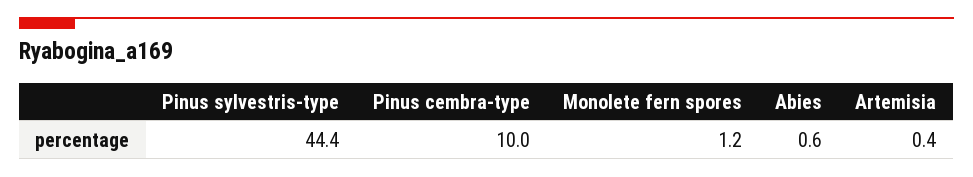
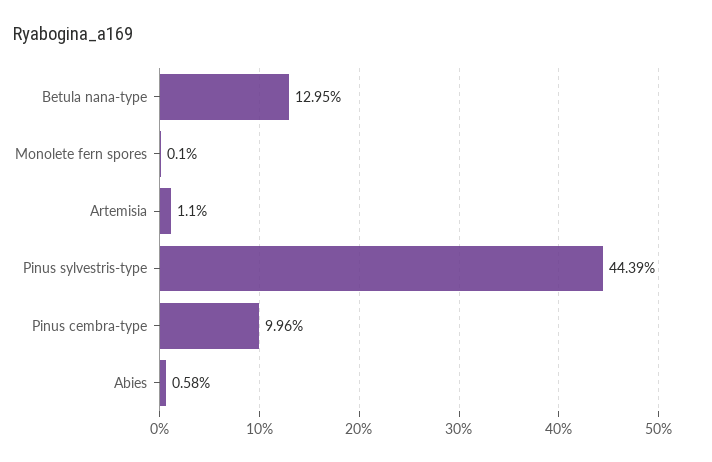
Monolete fern spores: 1.2 -> 0.1
Artemisia: 0.4 -> 1.1
Betula nana-type: none -> 12.95

